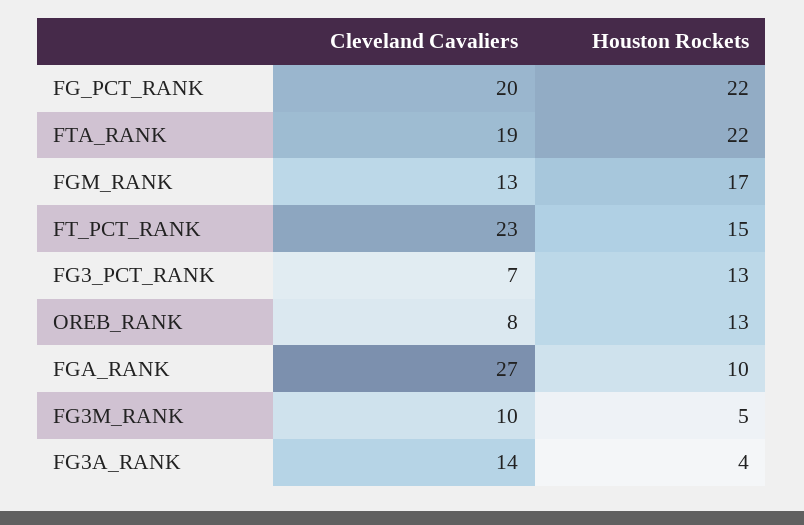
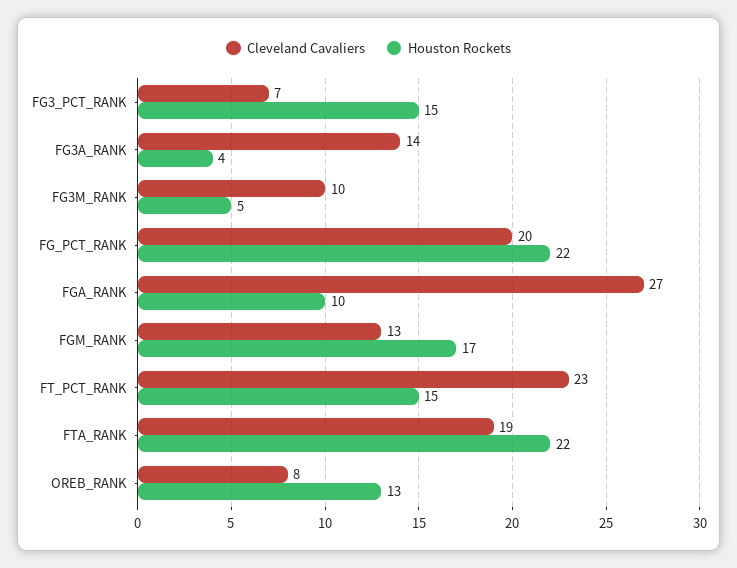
Houston Rockets, FG3_PCT_RANK: 13 -> 15

